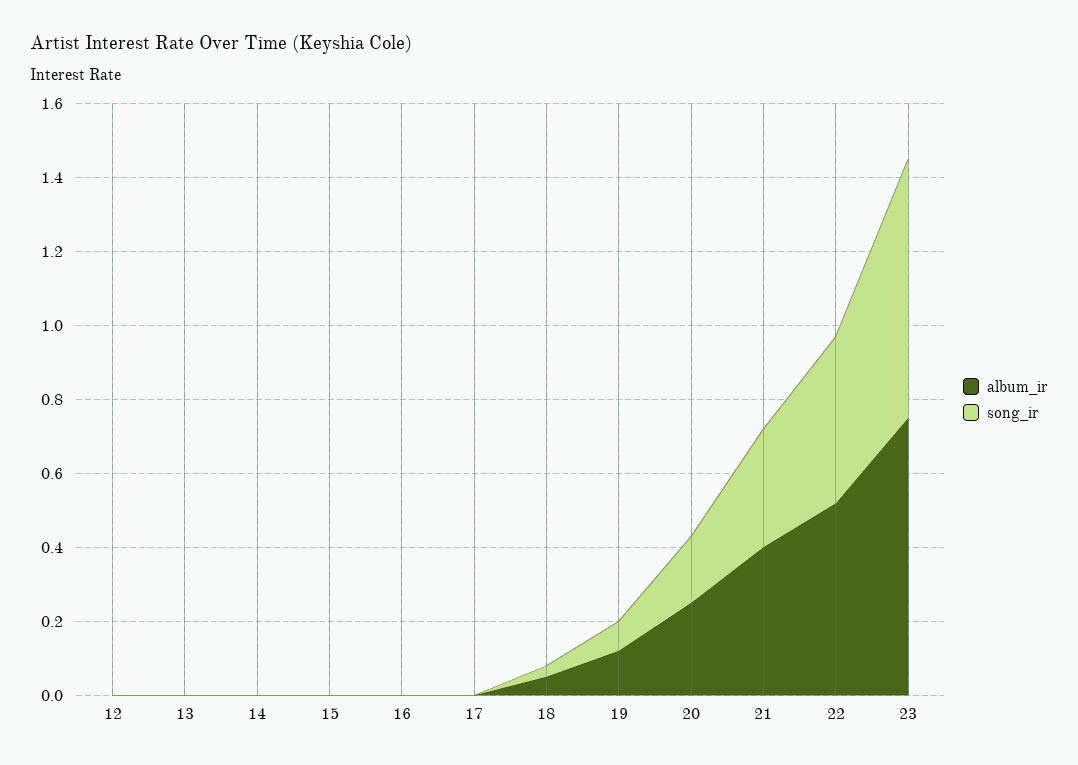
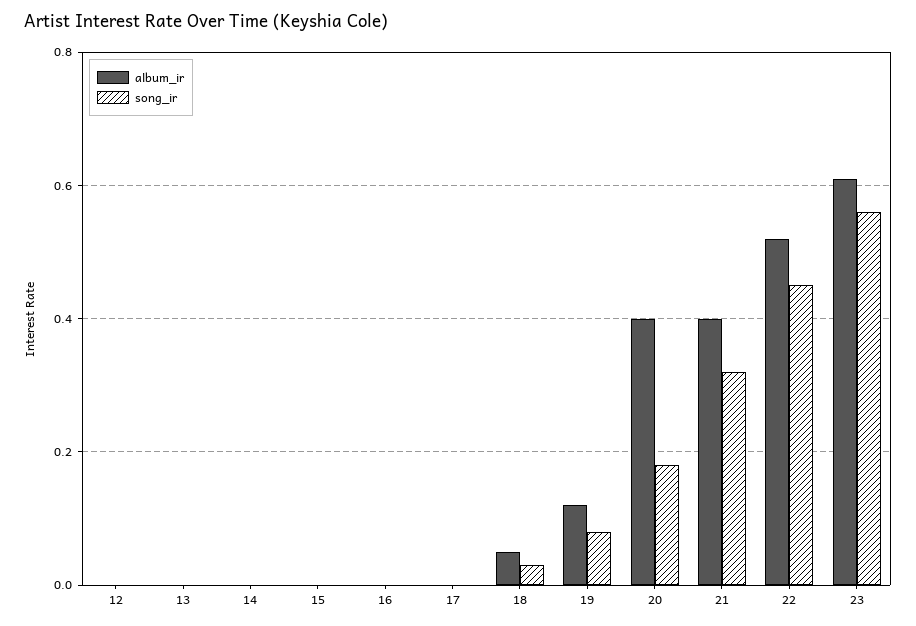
album_ir, 20: 0.25 -> 0.4
album_ir, 23: 0.75 -> 0.6
song_ir, 23: 0.7 -> 0.55

